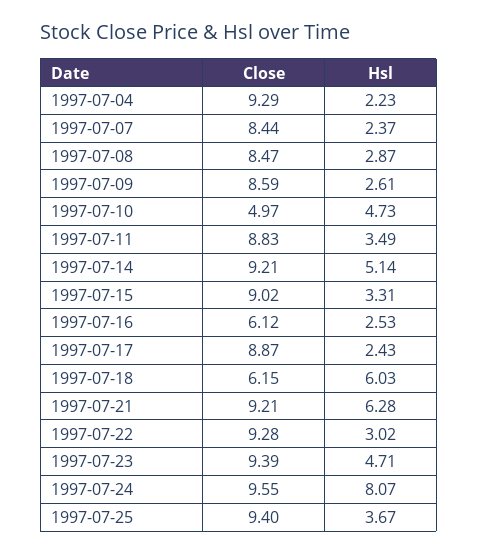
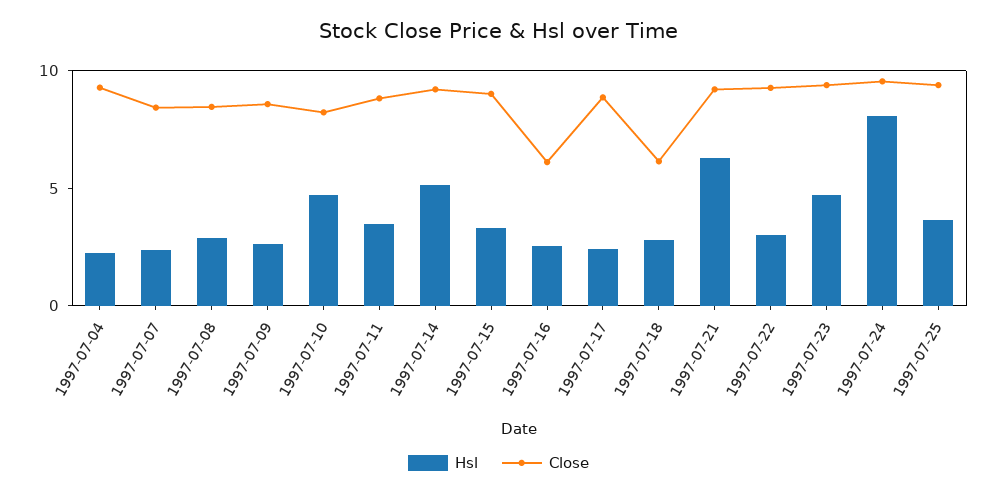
Close, 1997-07-10: 4.97 -> 8
Hsl, 1997-07-18: 6.03 -> 3

